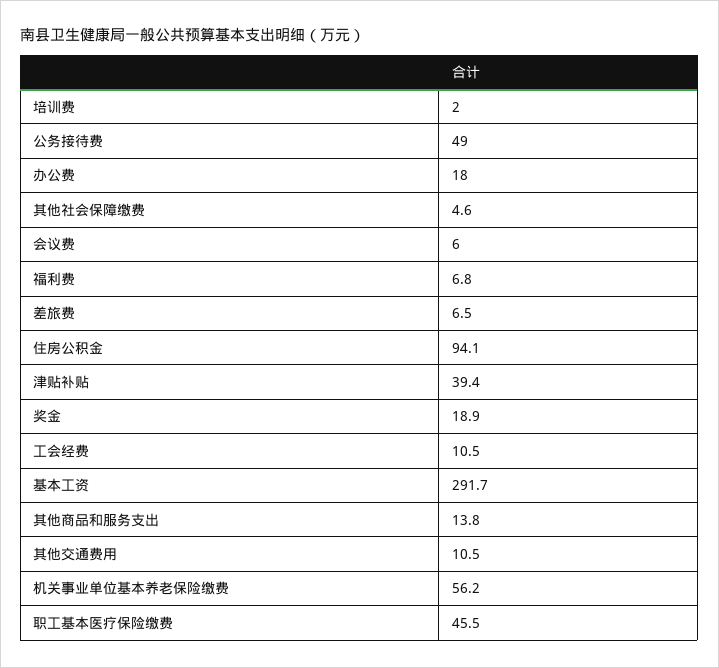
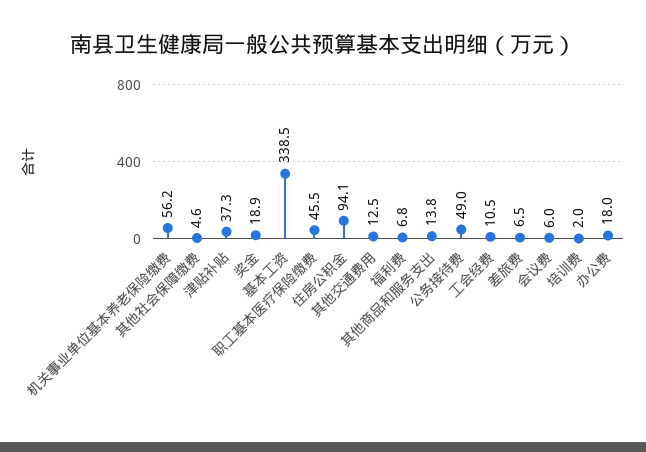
津贴补贴: 39.4 -> 37.3
基本工资: 291.7 -> 338.5
其他交通费用: 10.5 -> 12.5

